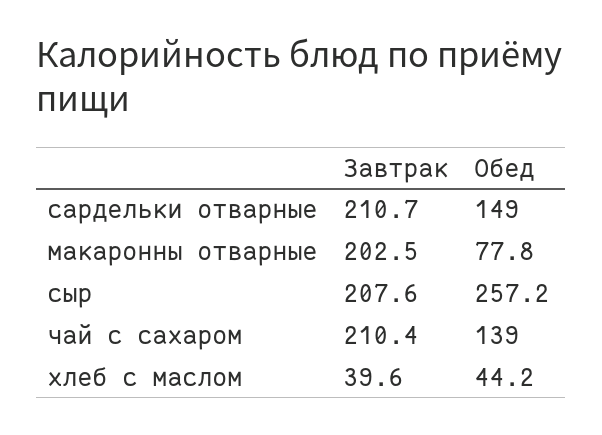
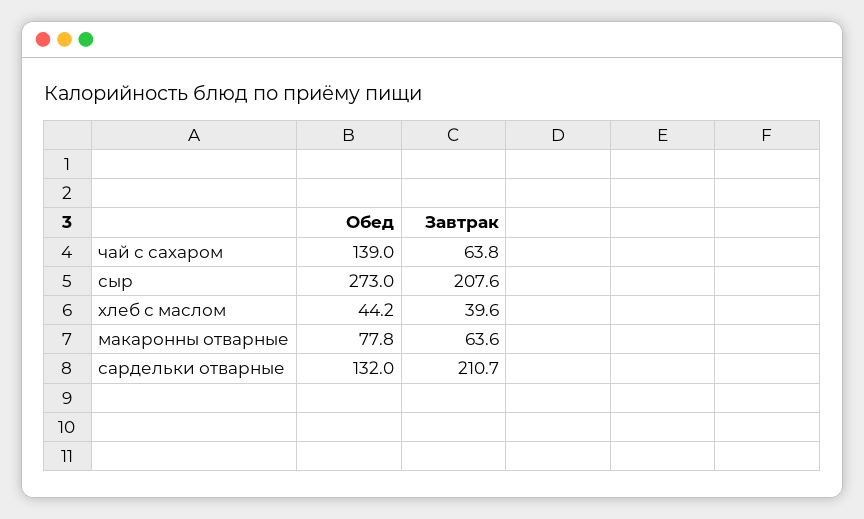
Обед, сардельки отварные: 149 -> 132
Завтрак, макаронны отварные: 202.5 -> 63.6
Обед, сыр: 257.2 -> 273
Завтрак, чай с сахаром: 210.4 -> 63.8

